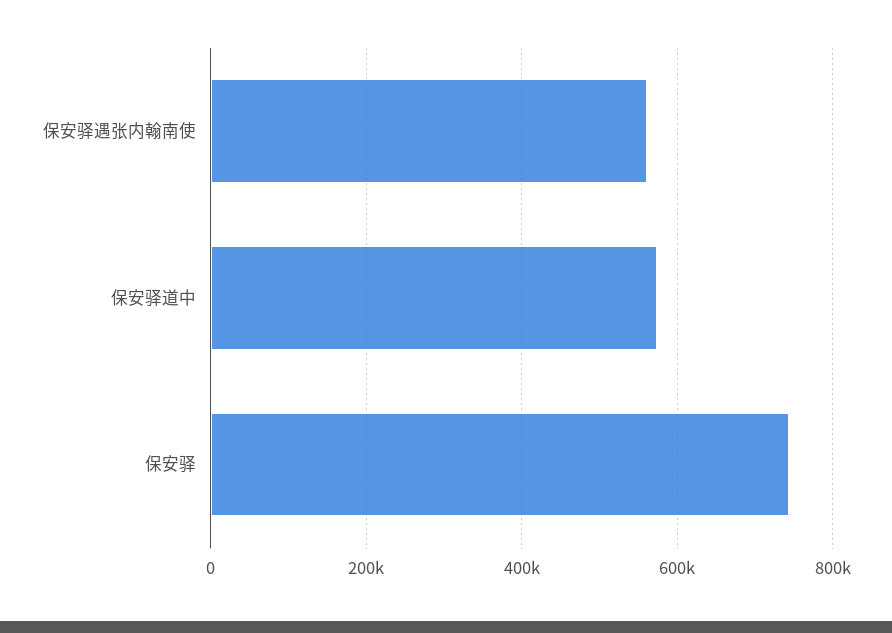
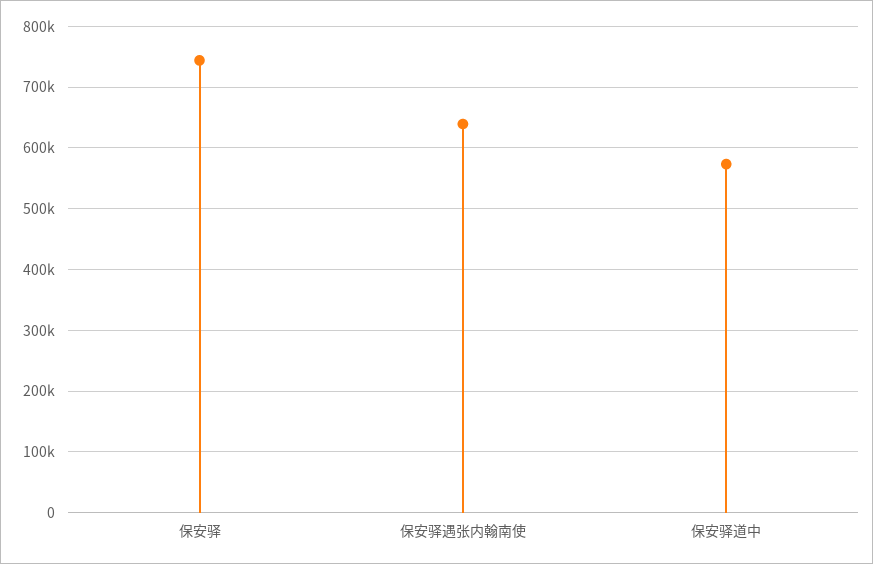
保安驿遇张内翰南使: 560000 -> 640000

